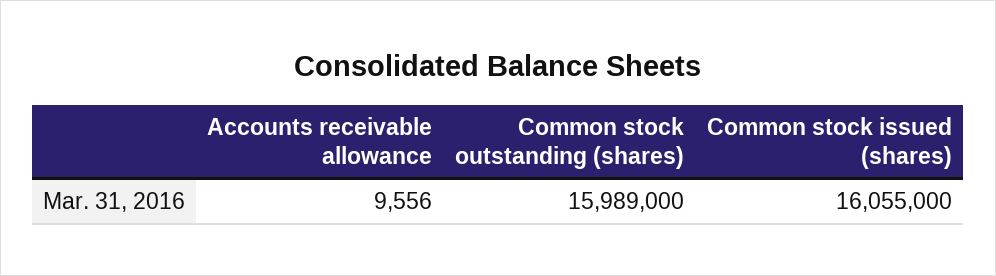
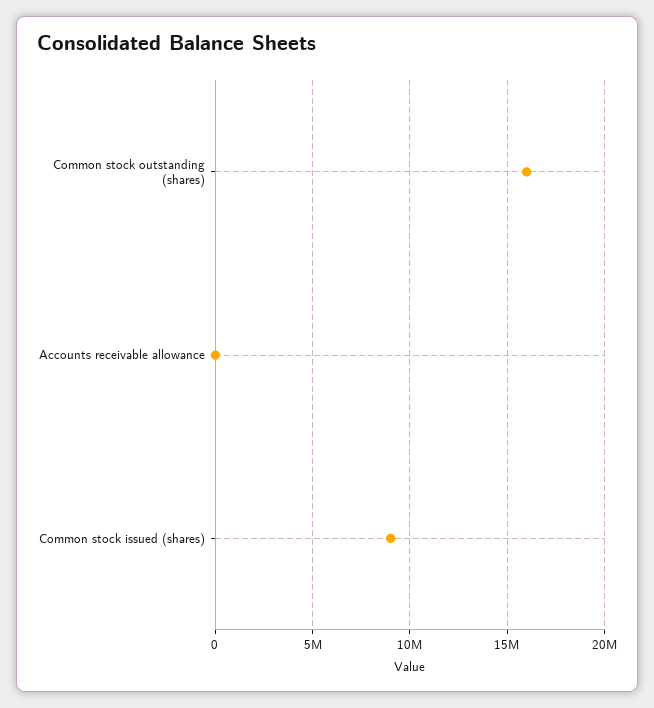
Common stock issued (shares): 16055000 -> 9000000

